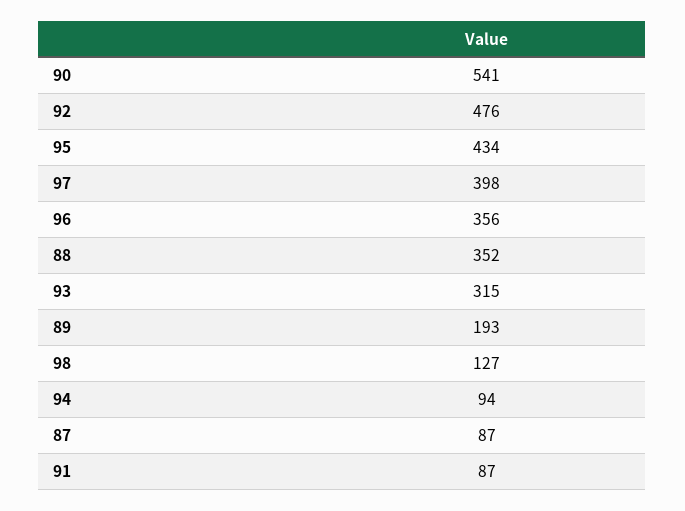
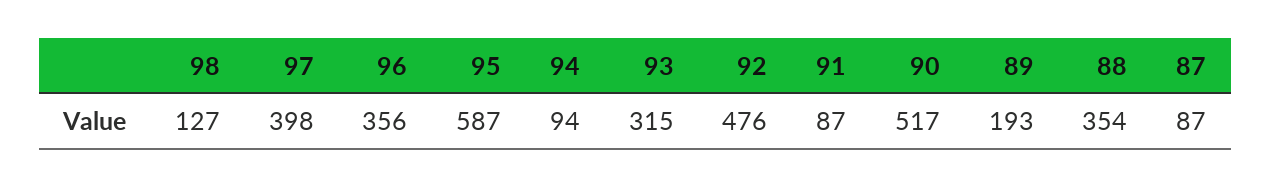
90: 541 -> 517
95: 434 -> 587
88: 352 -> 354

